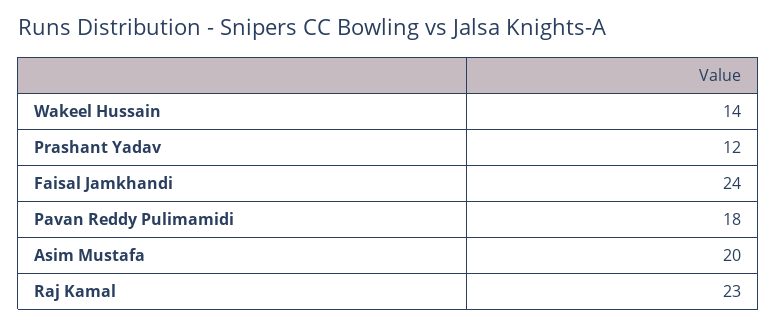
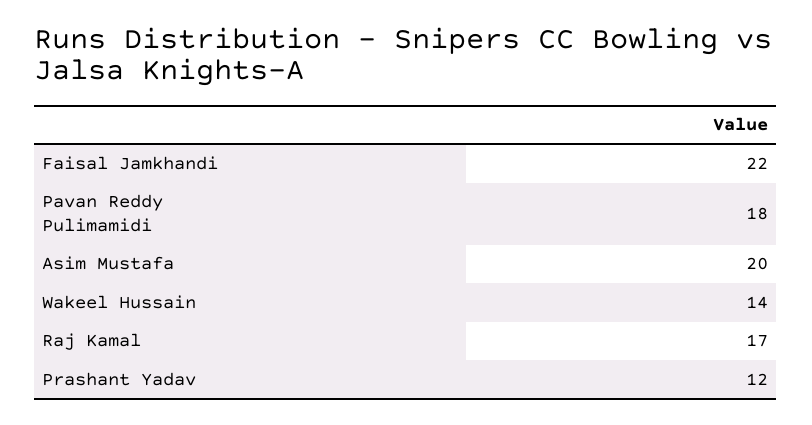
Faisal Jamkhandi: 24 -> 22
Raj Kamal: 23 -> 17

